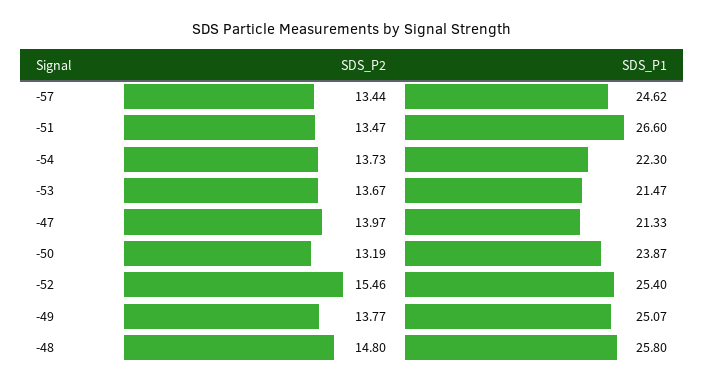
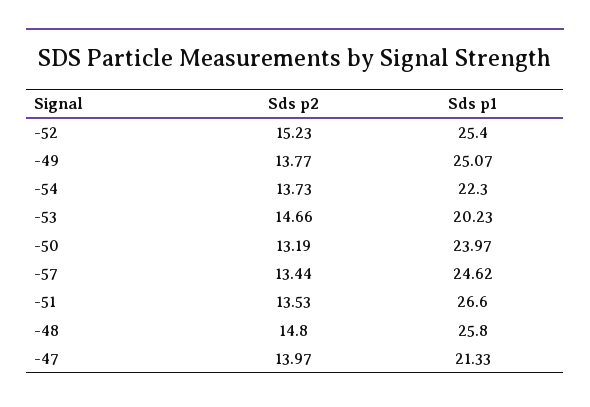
SDS_P2, -51: 13.47 -> 13.53
SDS_P2, -53: 13.67 -> 14.66
SDS_P1, -53: 21.47 -> 20.23
SDS_P1, -50: 23.87 -> 23.97
SDS_P2, -52: 15.46 -> 15.23

